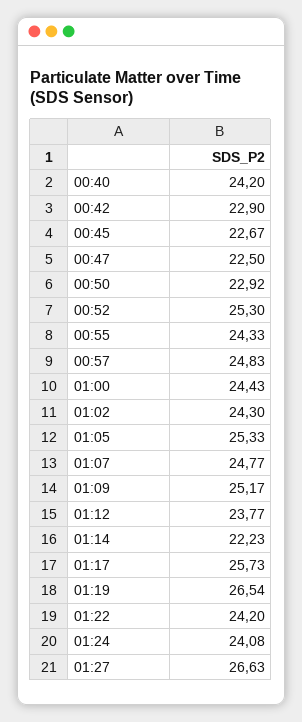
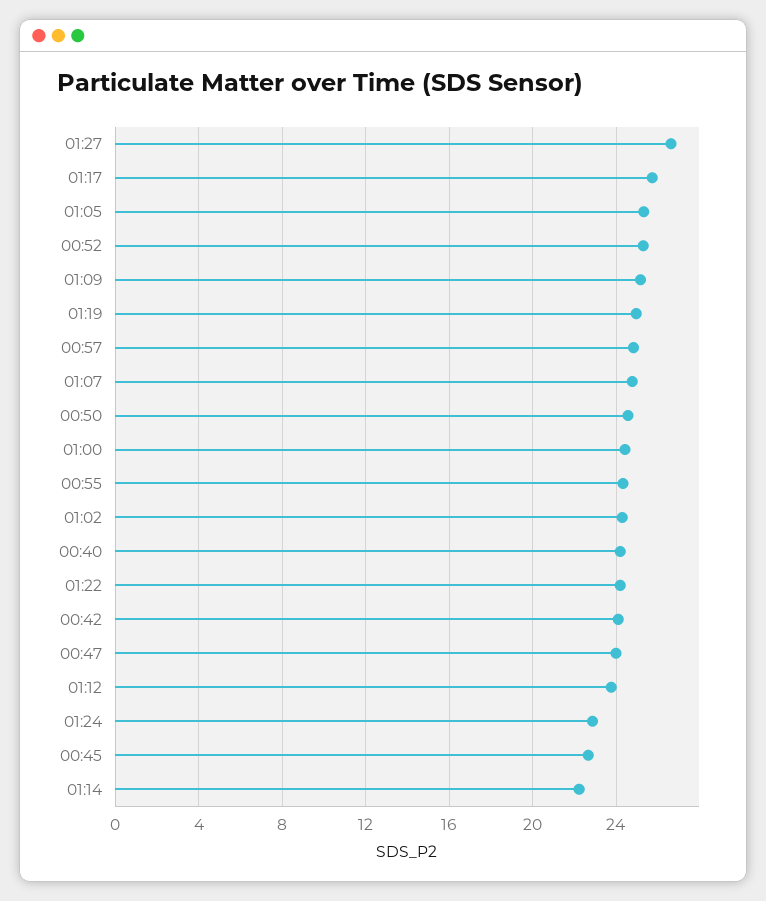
00:42: 22.9 -> 24
00:47: 22.5 -> 24
00:50: 22.92 -> 24.5
01:19: 26.54 -> 25
01:24: 24.08 -> 23

